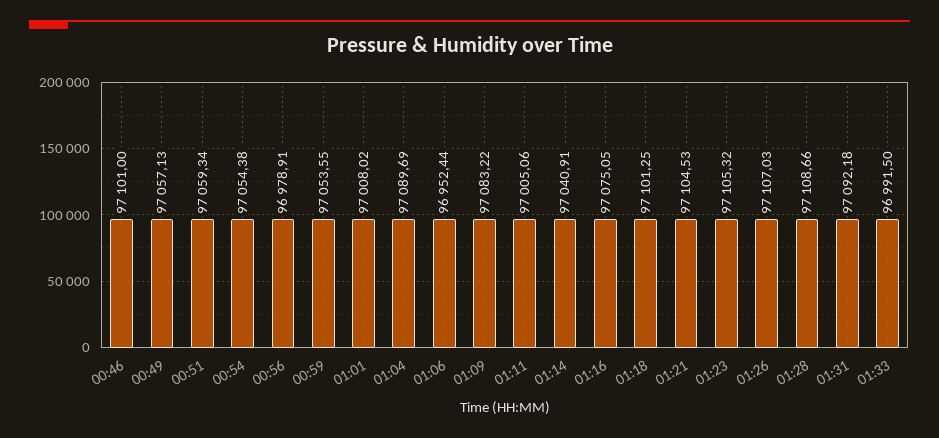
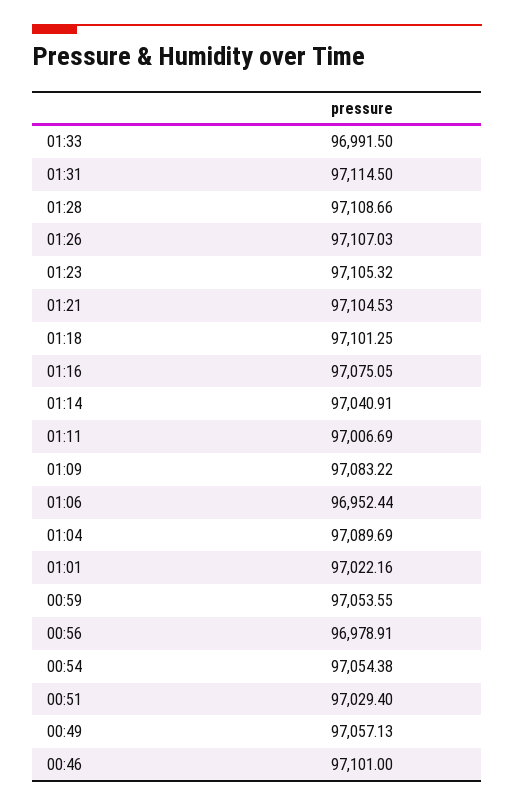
00:51: 97059.34 -> 97029.4
01:01: 97008.02 -> 97022.16
01:11: 97005.06 -> 97006.69
01:31: 97092.18 -> 97114.5

